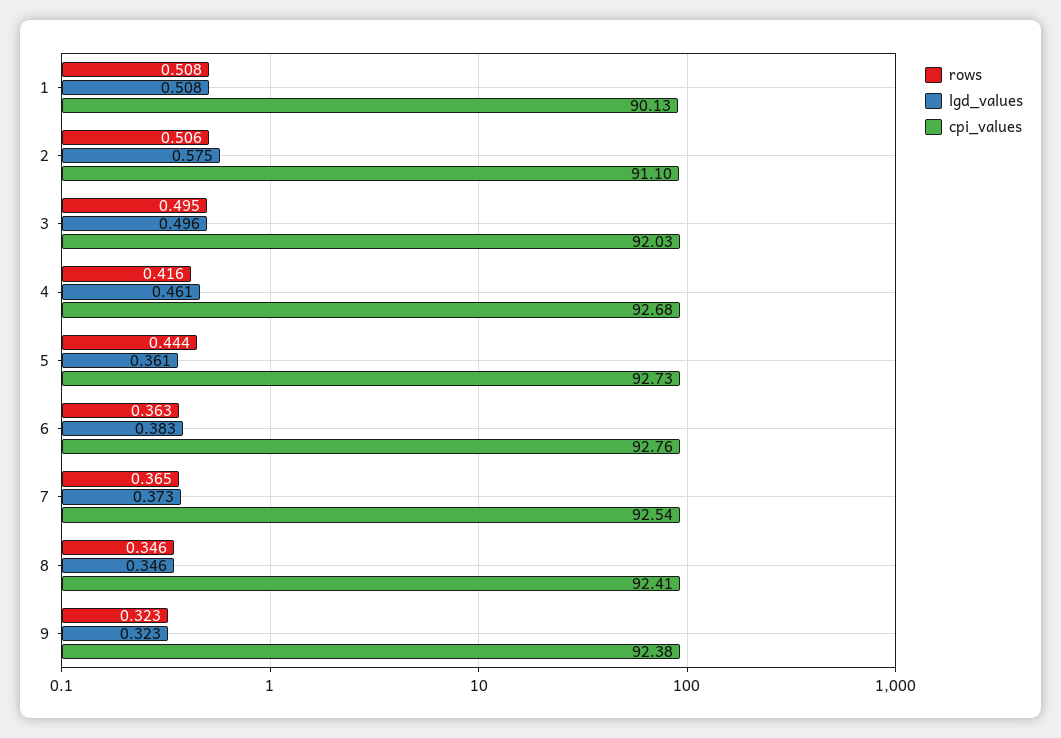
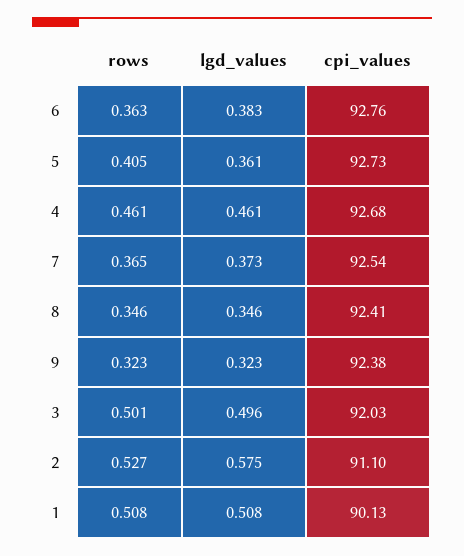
rows, 2: 0.506 -> 0.527
rows, 3: 0.495 -> 0.501
rows, 4: 0.416 -> 0.461
rows, 5: 0.444 -> 0.405

